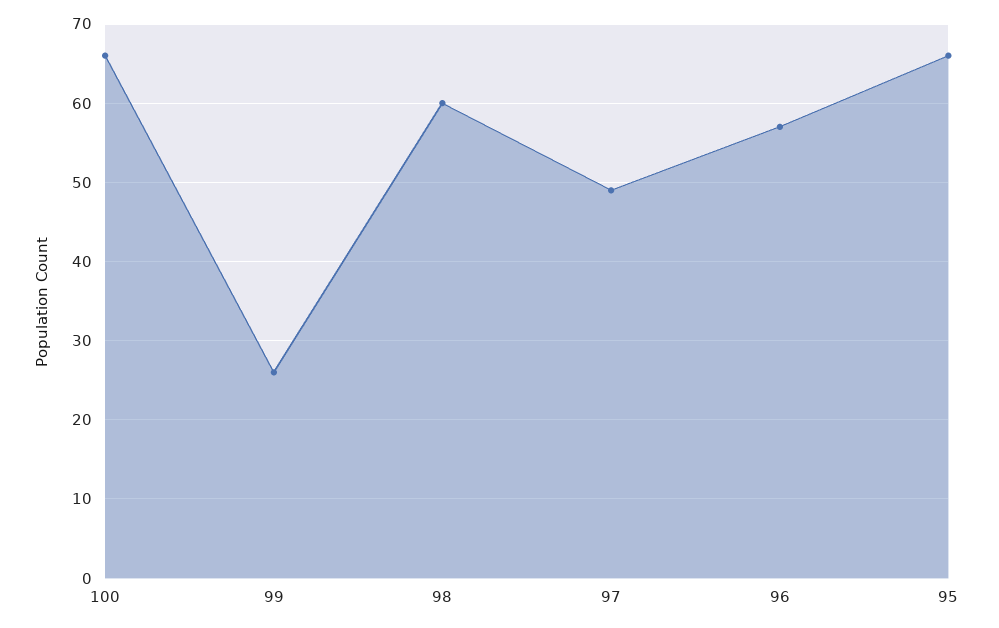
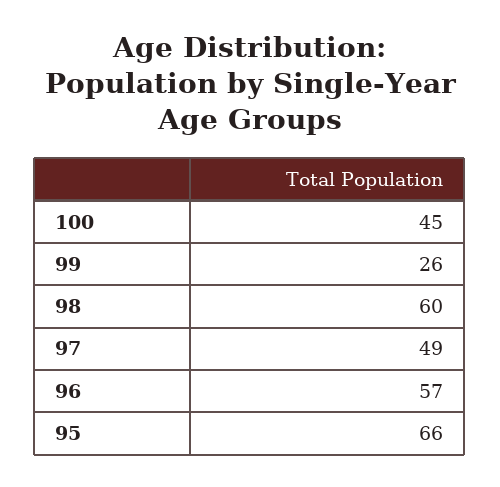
100: 66 -> 45

